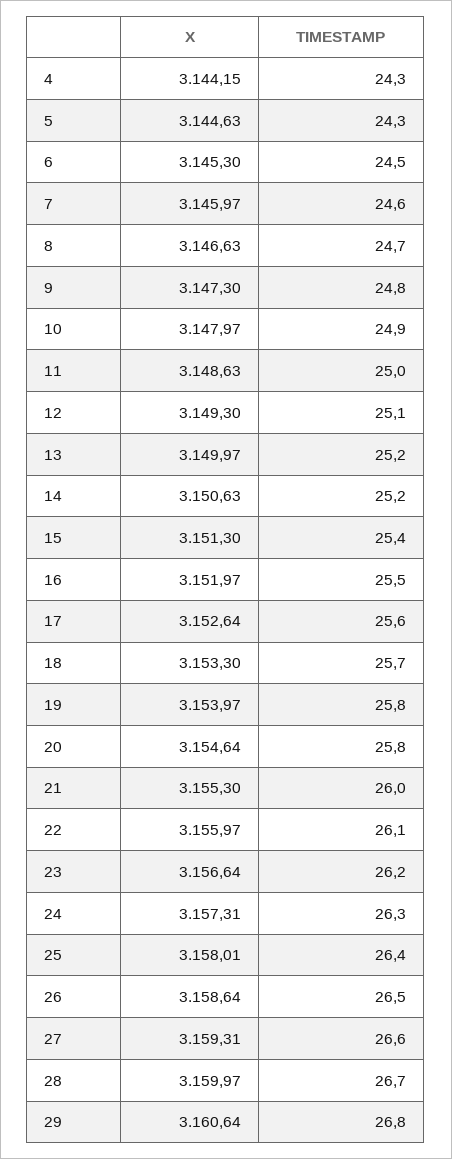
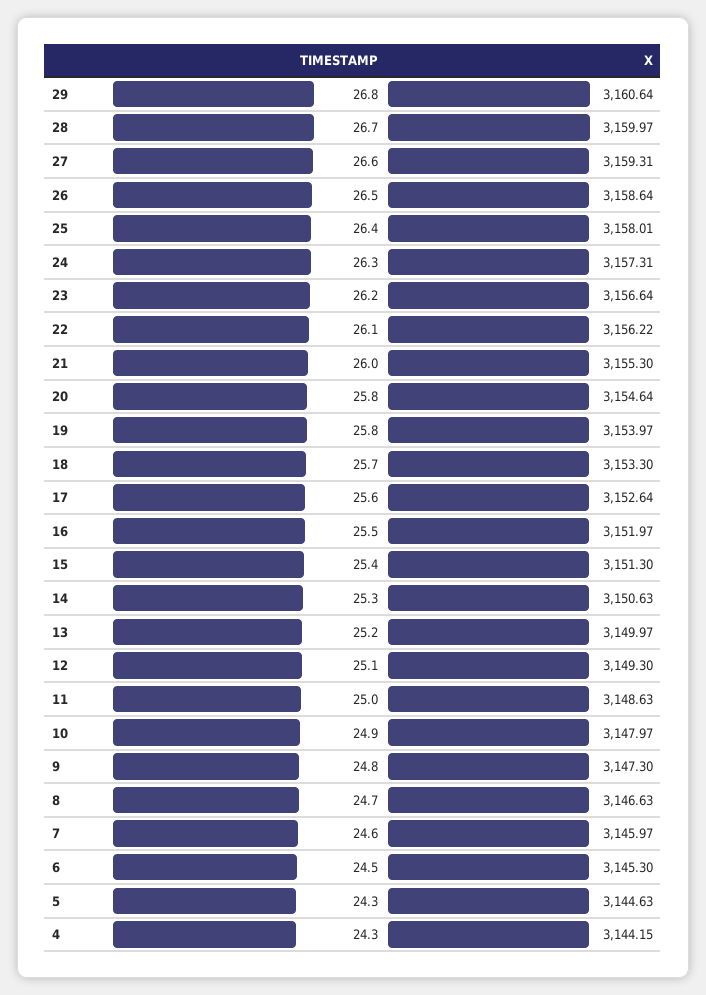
TIMESTAMP, 14: 25.2 -> 25.3
X, 22: 3155.97 -> 3156.22

